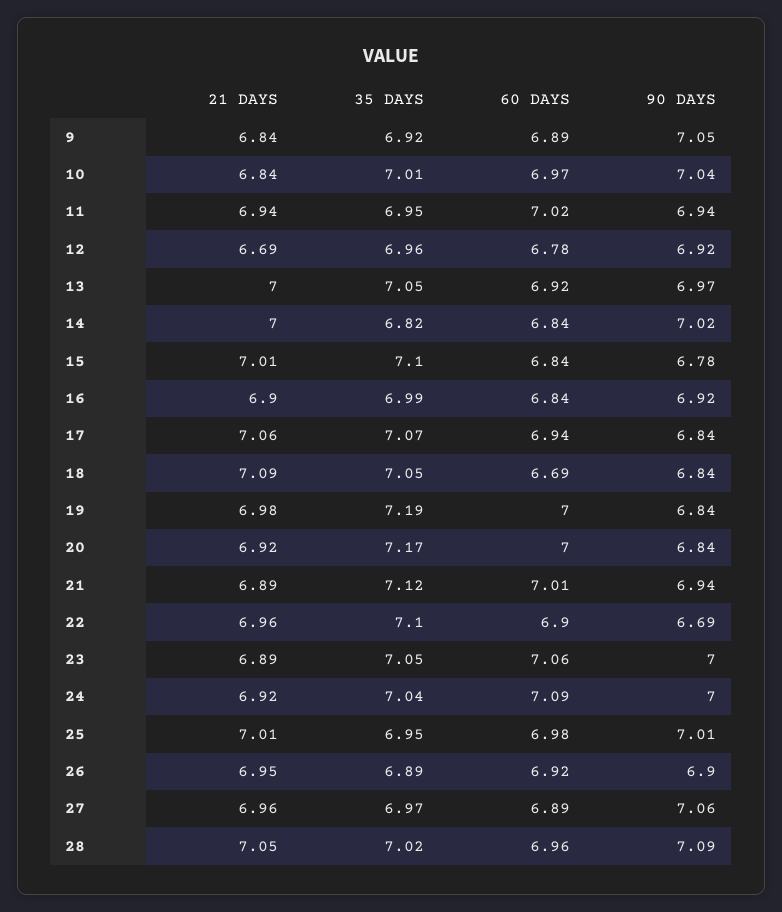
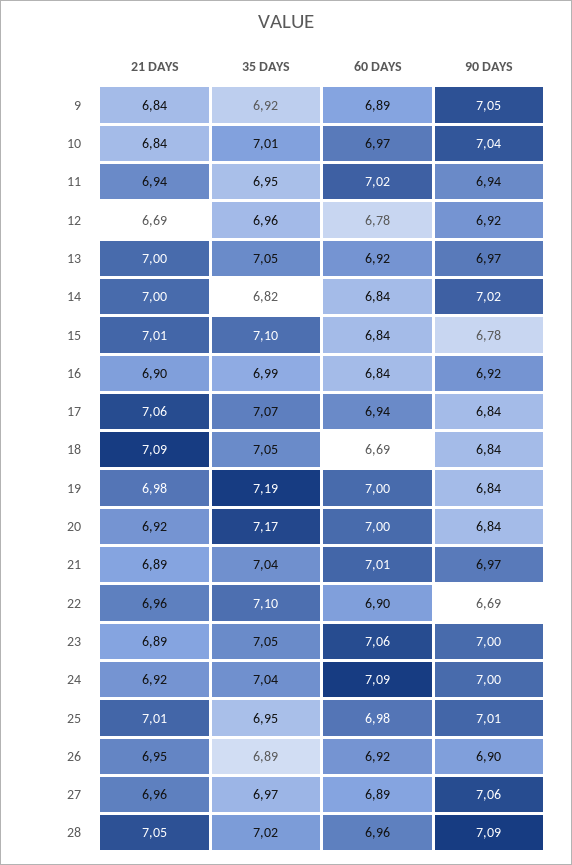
35 DAYS, 21: 7.12 -> 7.04
90 DAYS, 21: 6.94 -> 6.97

